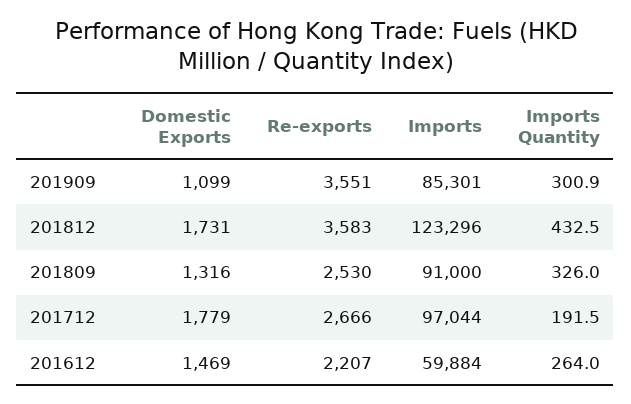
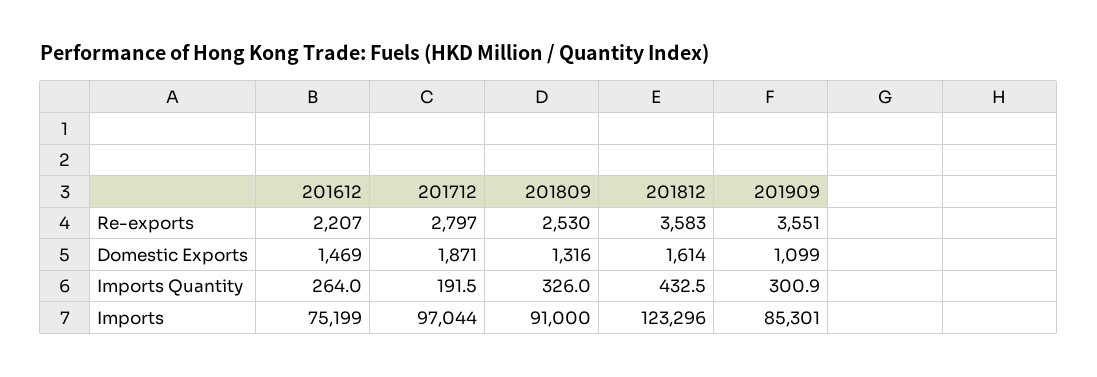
Domestic Exports, 201812: 1731 -> 1614
Domestic Exports, 201712: 1779 -> 1871
Re-exports, 201712: 2666 -> 2797
Imports, 201612: 59884 -> 75199

